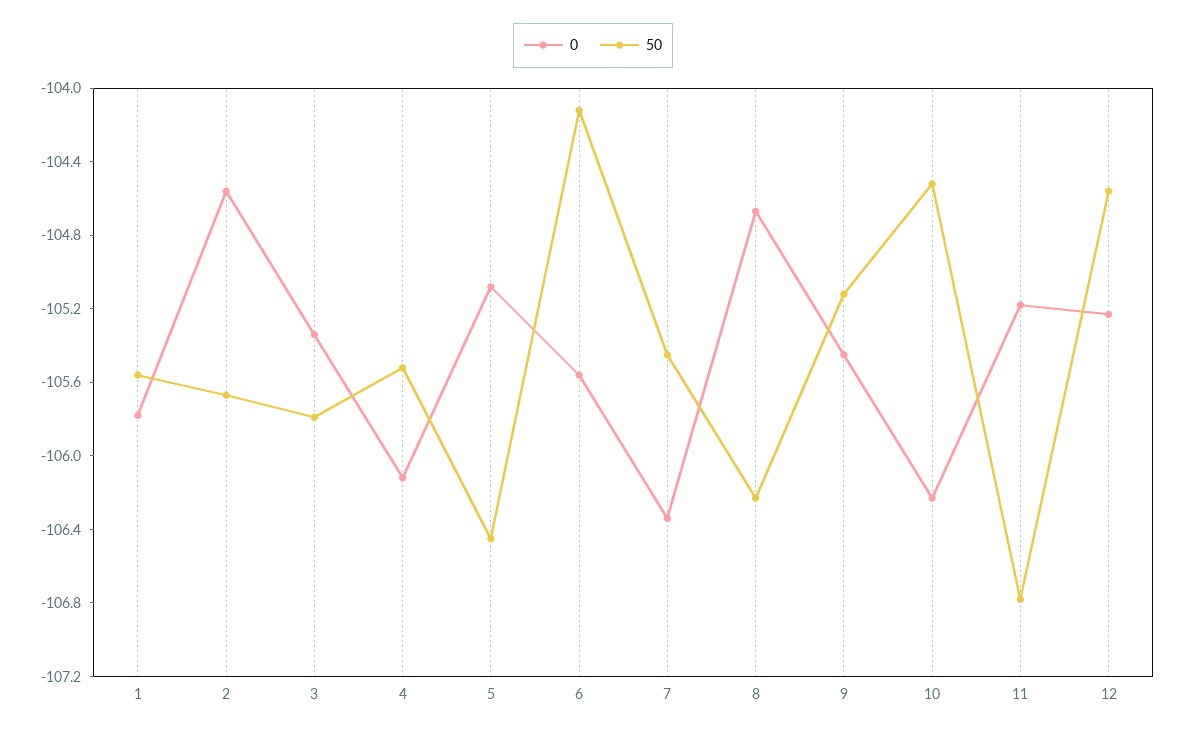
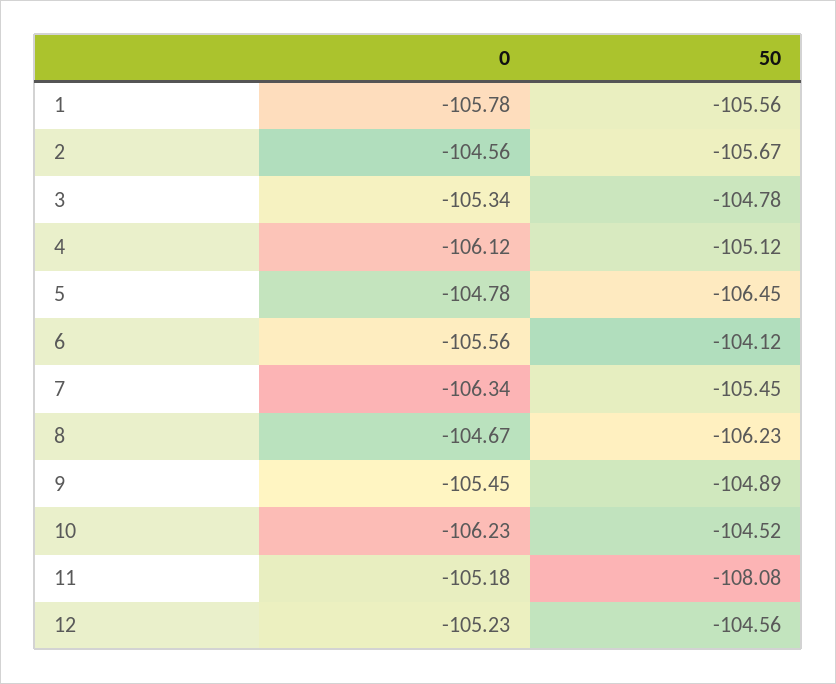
50, 3: -105.8 -> -104.78
50, 4: -105.5 -> -105.12
0, 5: -105.1 -> -104.78
50, 9: -105.1 -> -104.89
50, 11: -106.8 -> -108.08

